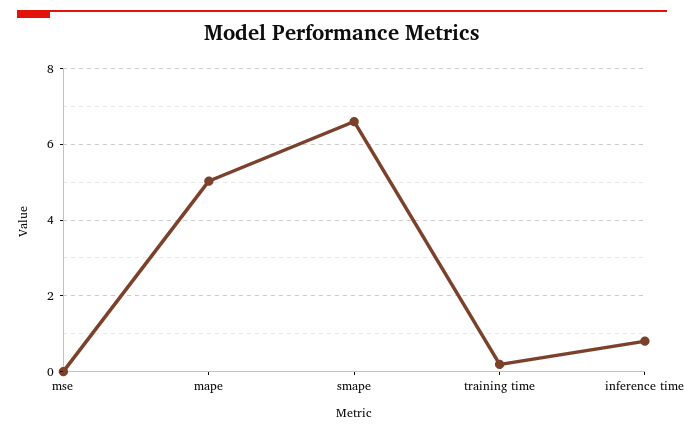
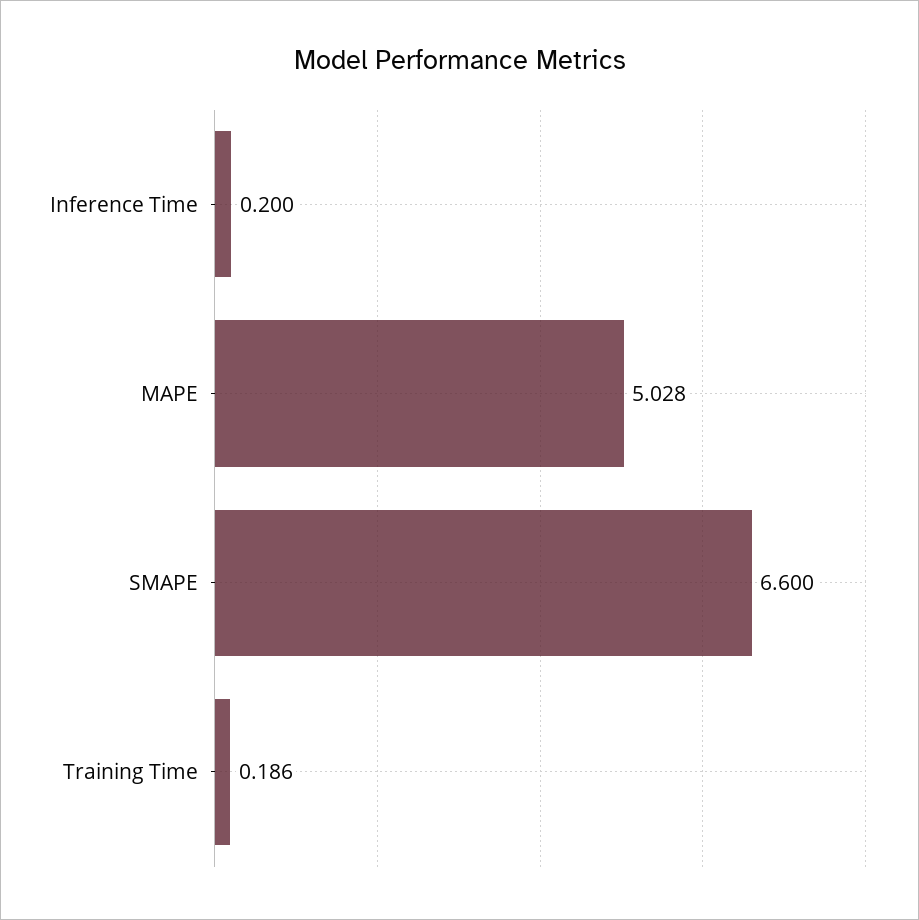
mse: 0 -> none
inference time: 0.8 -> 0.2

